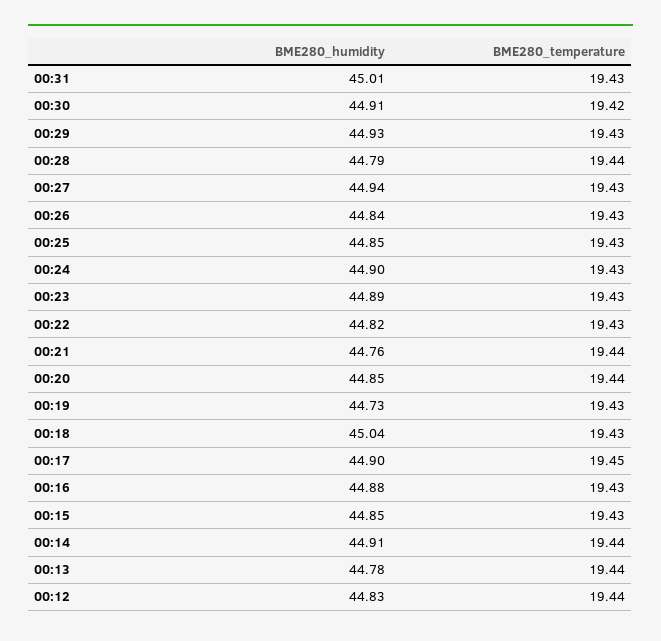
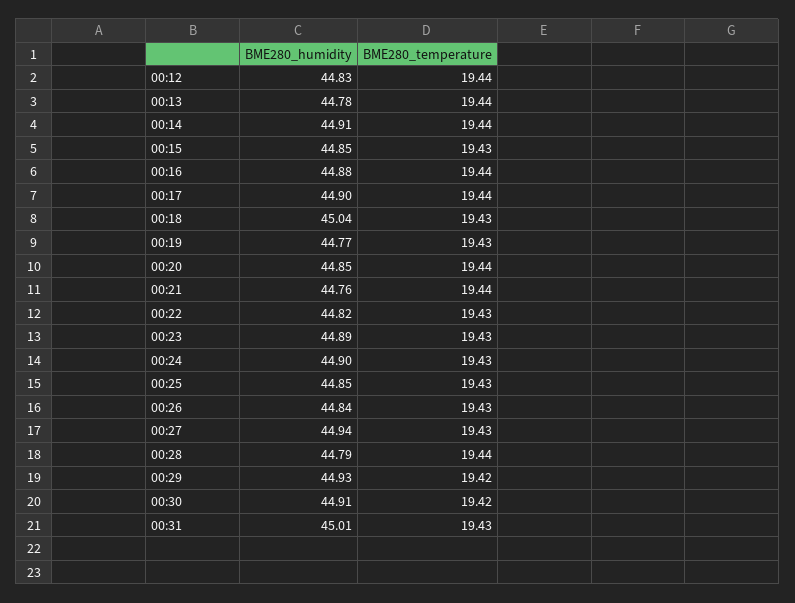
BME280_temperature, 00:29: 19.43 -> 19.42
BME280_humidity, 00:19: 44.73 -> 44.77
BME280_temperature, 00:17: 19.45 -> 19.44
BME280_temperature, 00:16: 19.43 -> 19.44

